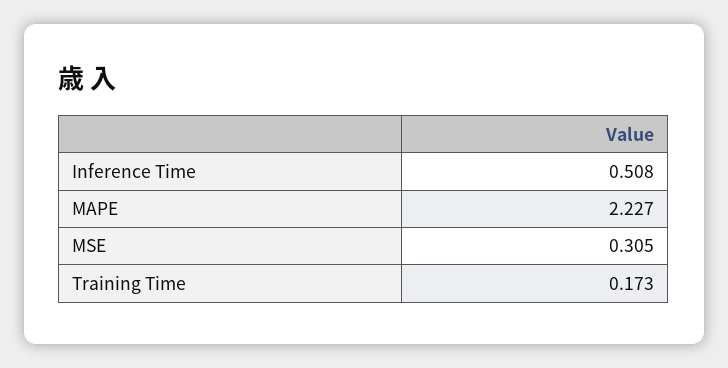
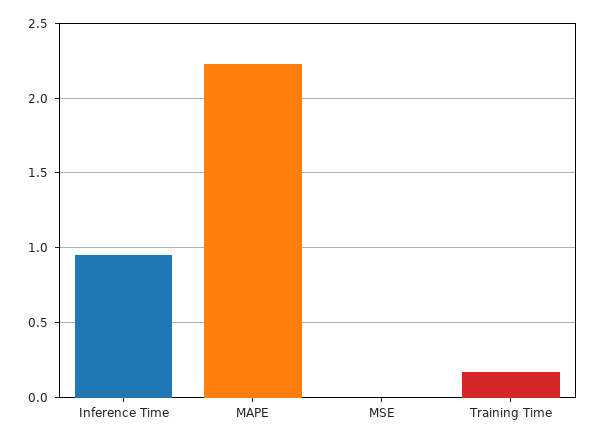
Inference Time: 0.508 -> 0.95
MSE: 0.305 -> 0

